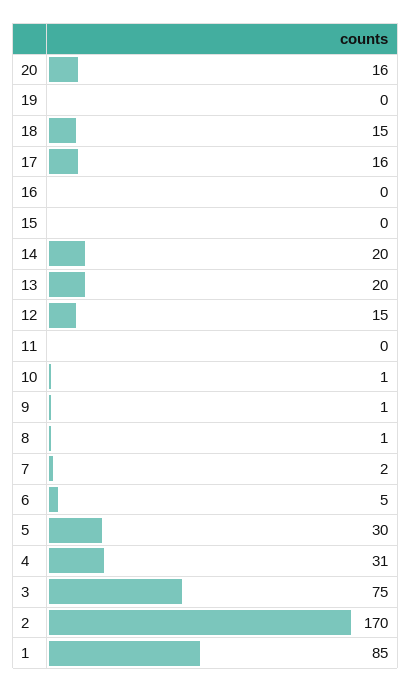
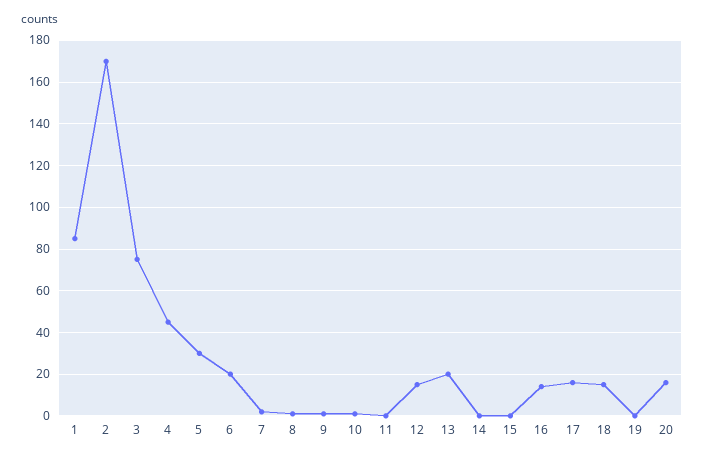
16: 0 -> 15
14: 20 -> 0
6: 5 -> 20
4: 31 -> 45

